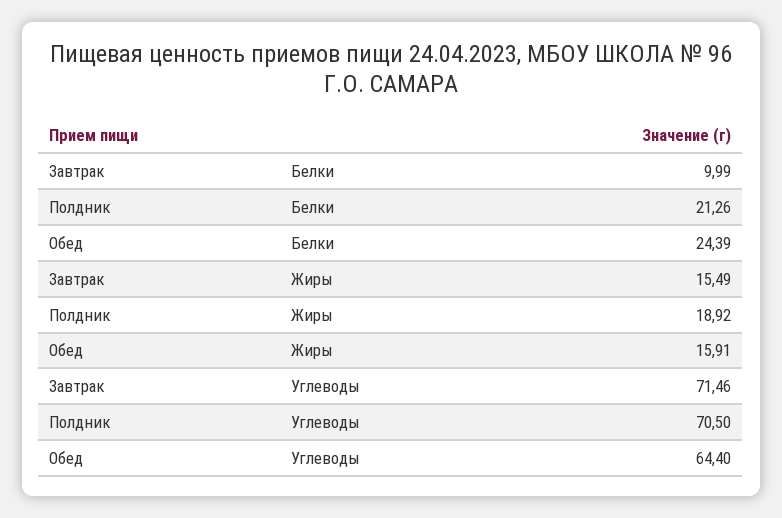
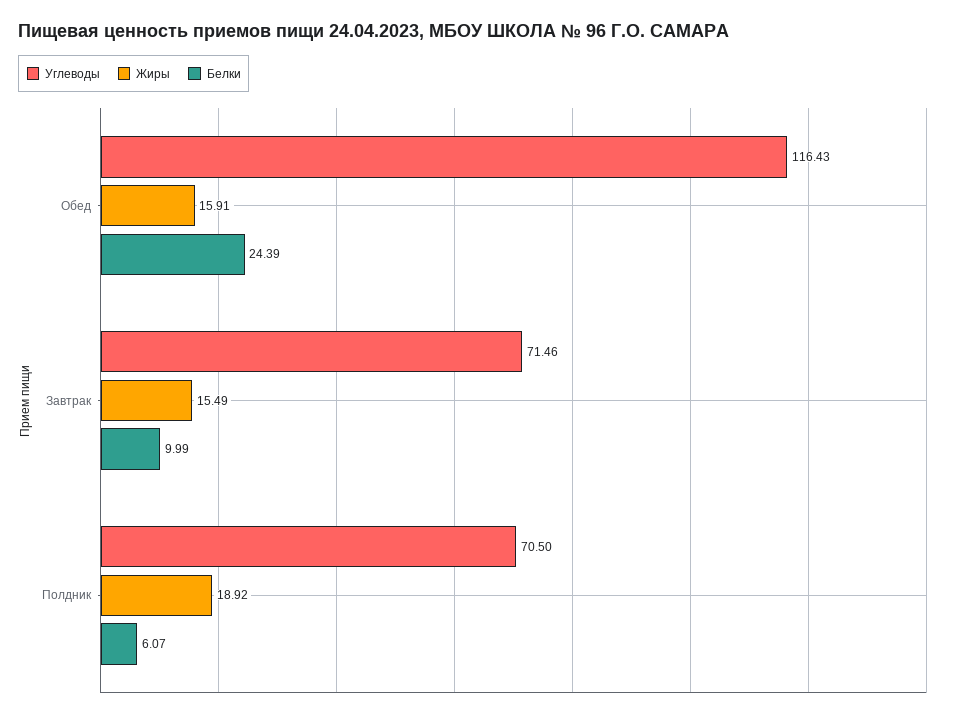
Белки, Полдник: 21.26 -> 6.07
Углеводы, Обед: 64.4 -> 116.43

